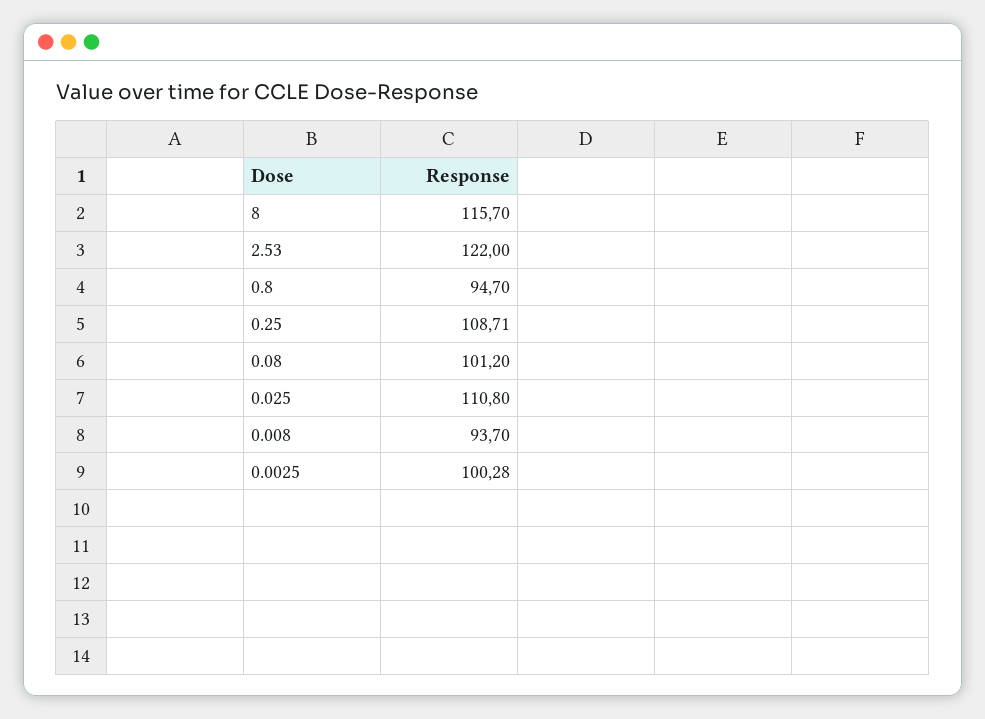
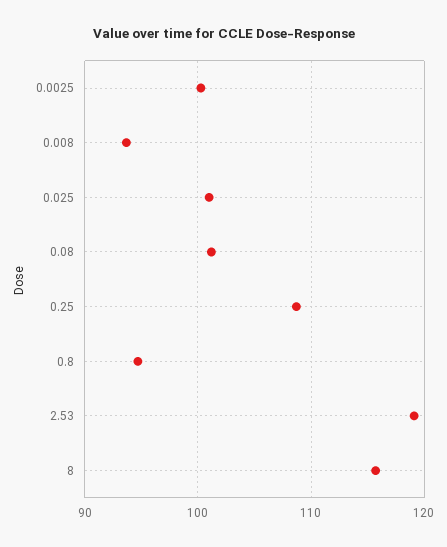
2.53: 122 -> 119
0.025: 110.8 -> 101

